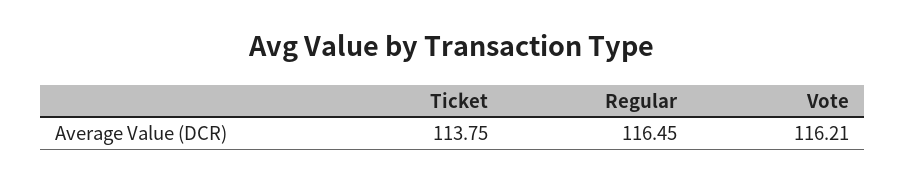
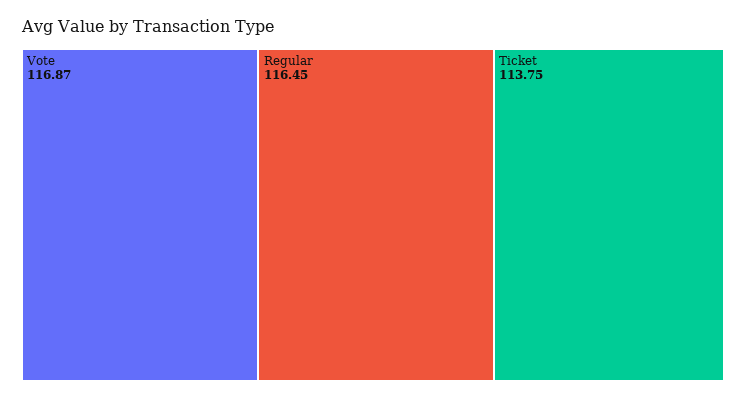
Vote: 116.21 -> 116.87

